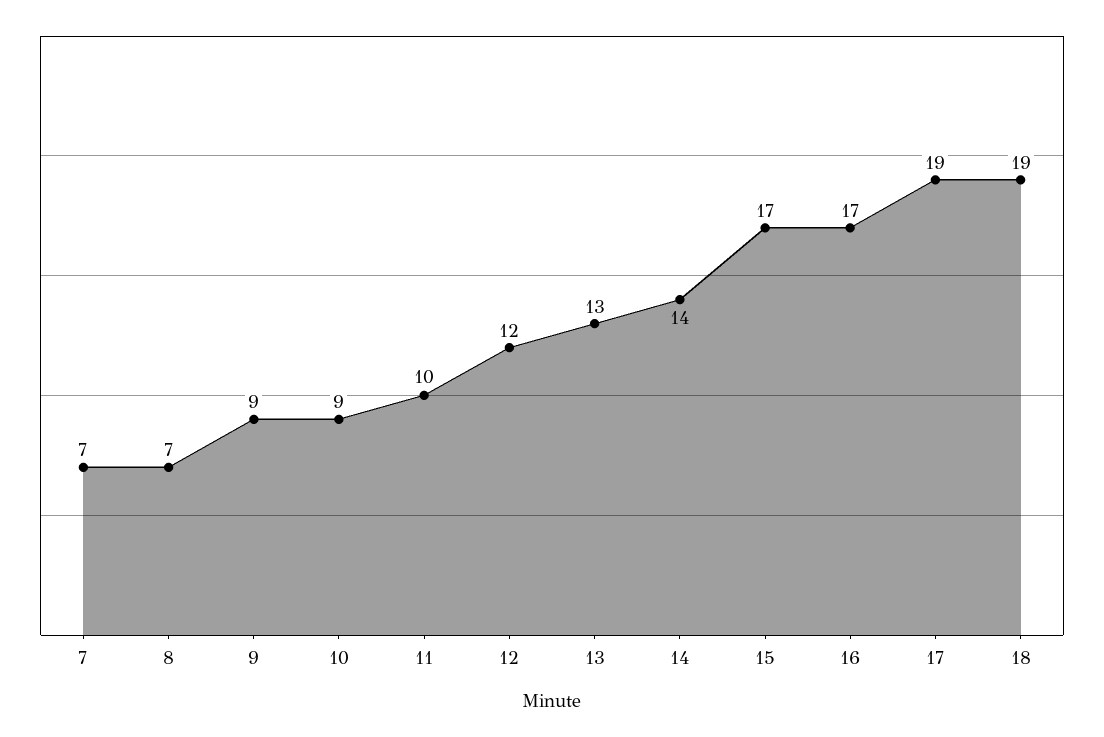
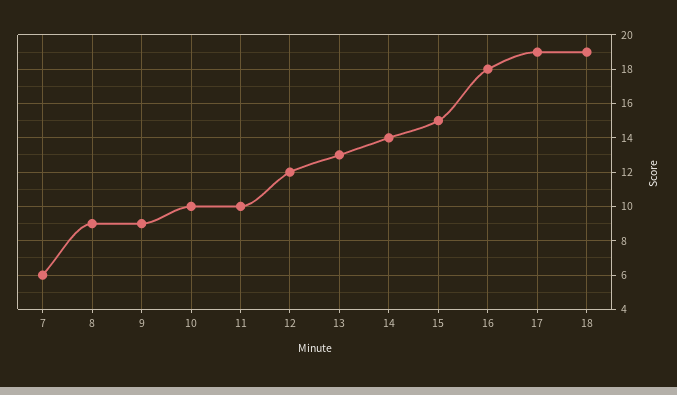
7: 7 -> 6
8: 7 -> 9
10: 9 -> 10
15: 17 -> 15
16: 17 -> 18

